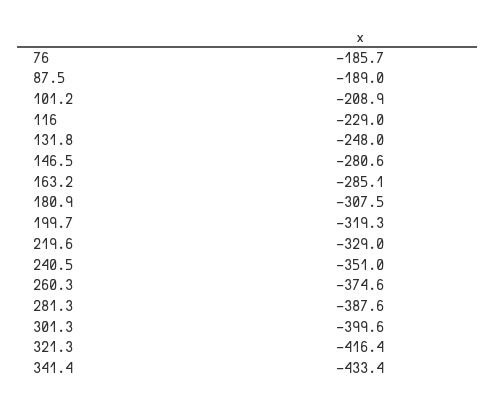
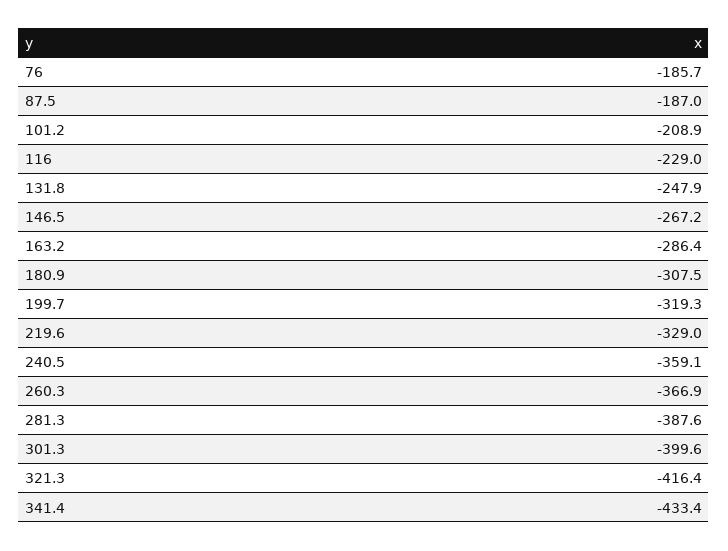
87.5: -189 -> -187
131.8: -248 -> -247.9
146.5: -280.6 -> -267.2
163.2: -285.1 -> -286.4
240.5: -351 -> -359.1
260.3: -374.6 -> -366.9

